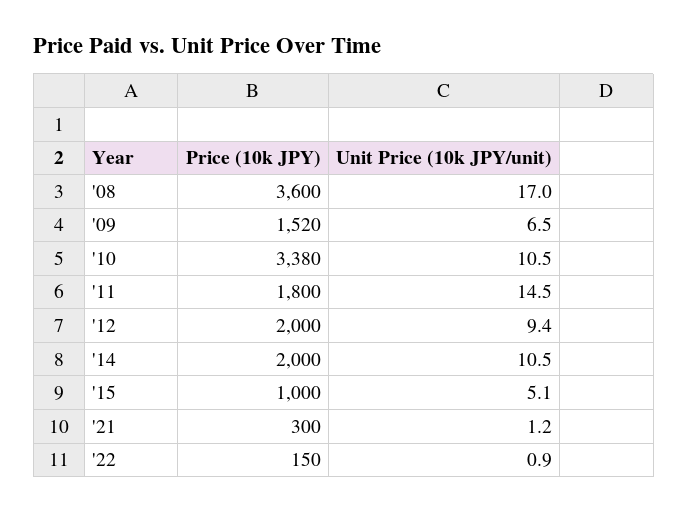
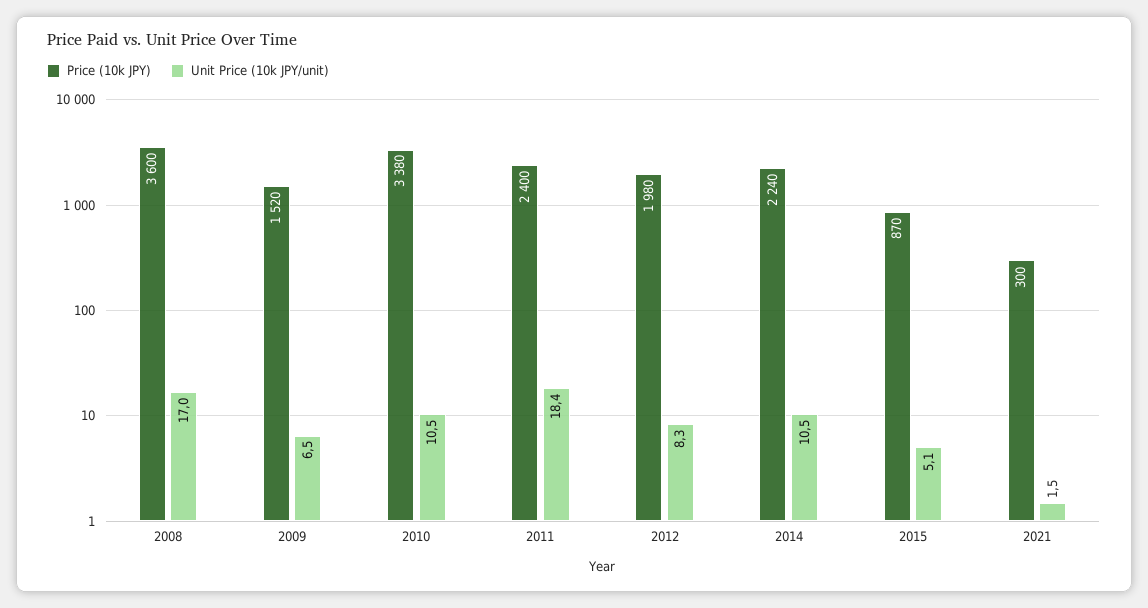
Price (10k JPY), '11: 1800 -> 2400
Unit Price (10k JPY/unit), '11: 14.5 -> 18.4
Price (10k JPY), '12: 2000 -> 1980
Unit Price (10k JPY/unit), '12: 9.4 -> 8.3
Price (10k JPY), '14: 2000 -> 2240
Price (10k JPY), '15: 1000 -> 870
Unit Price (10k JPY/unit), '21: 1.2 -> 1.5
Price (10k JPY), '22: 150 -> none
Unit Price (10k JPY/unit), '22: 0.9 -> none

